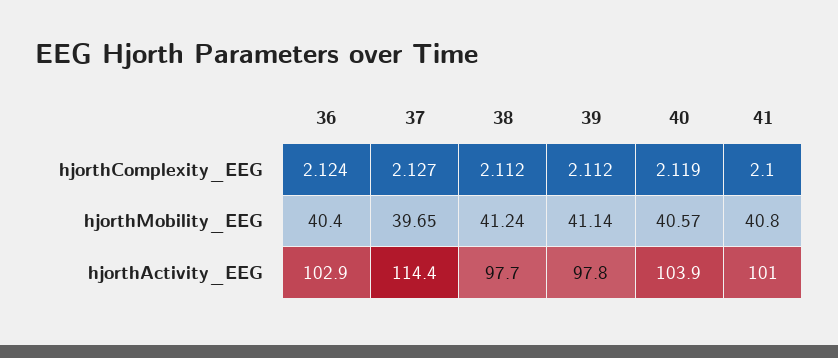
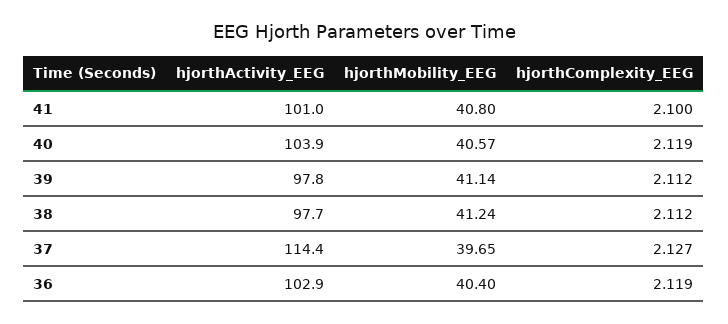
36, hjorthComplexity_EEG: 2.124 -> 2.119

